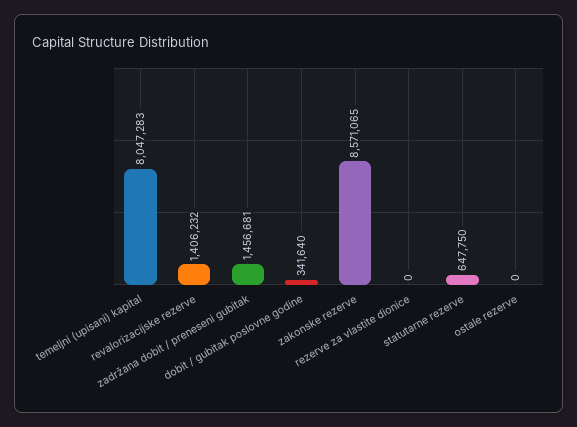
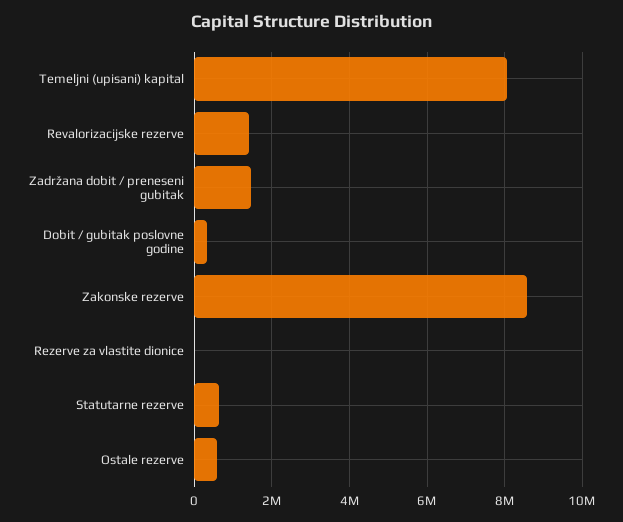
ostale rezerve: 0 -> 600000

